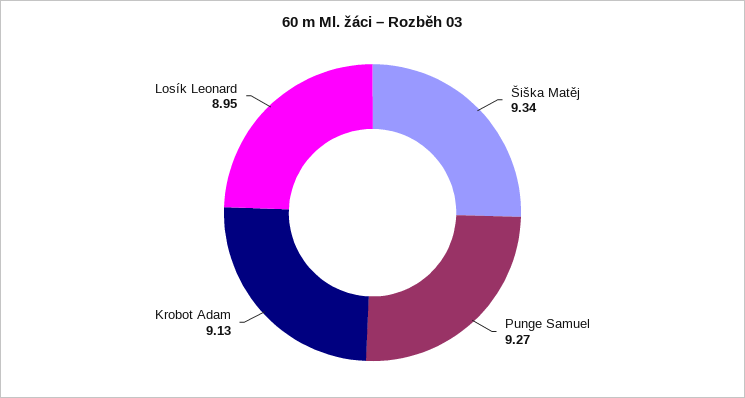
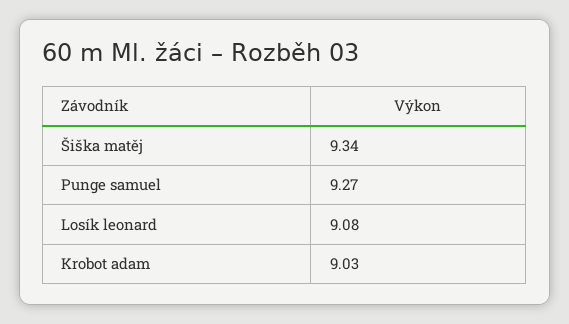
Krobot Adam: 9.13 -> 9.03
Losík Leonard: 8.95 -> 9.08

